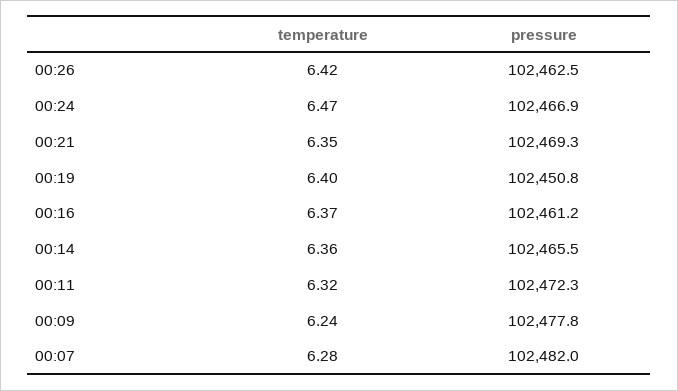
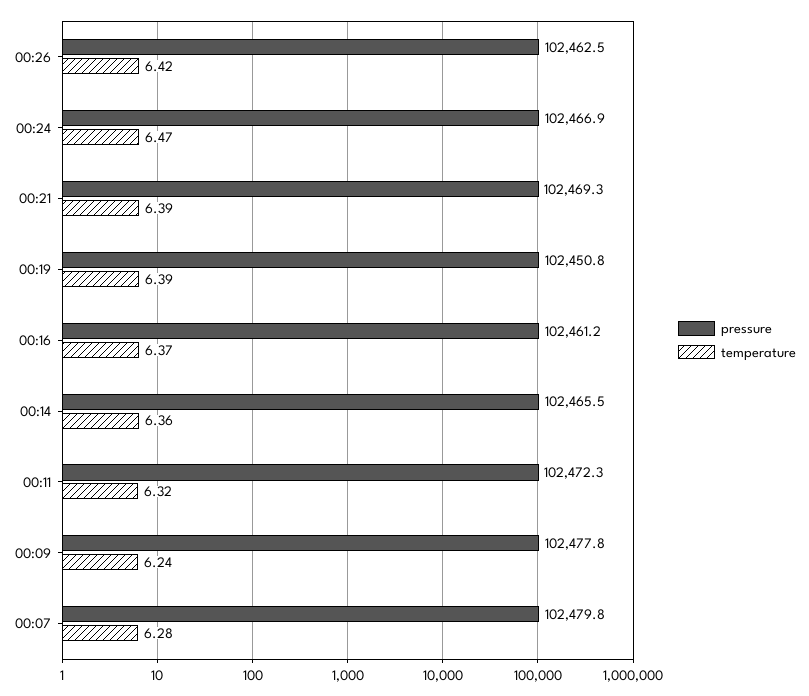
temperature, 00:21: 6.35 -> 6.39
temperature, 00:19: 6.4 -> 6.39
pressure, 00:07: 102482 -> 102479.8

